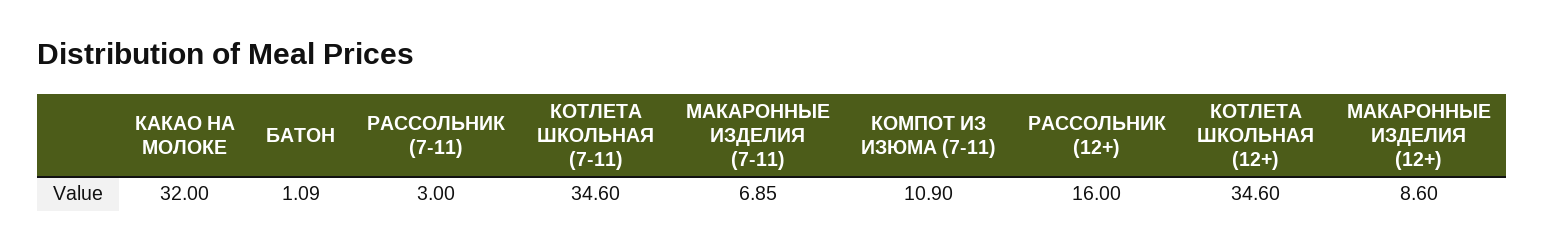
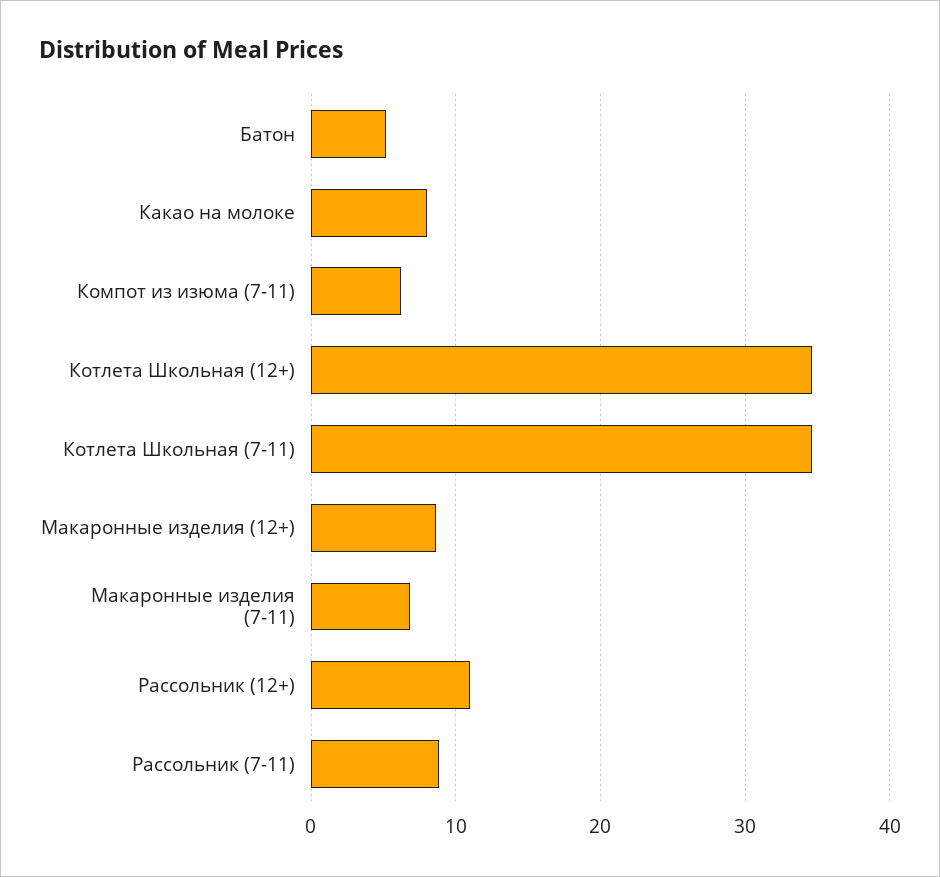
КАКАО НА МОЛОКЕ: 32 -> 8
БАТОН: 1.09 -> 5
РАССОЛЬНИК (7-11): 3 -> 9
КОМПОТ ИЗ ИЗЮМА (7-11): 10.9 -> 6
РАССОЛЬНИК (12+): 16 -> 11

